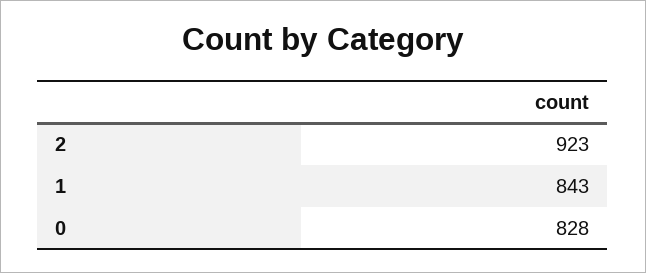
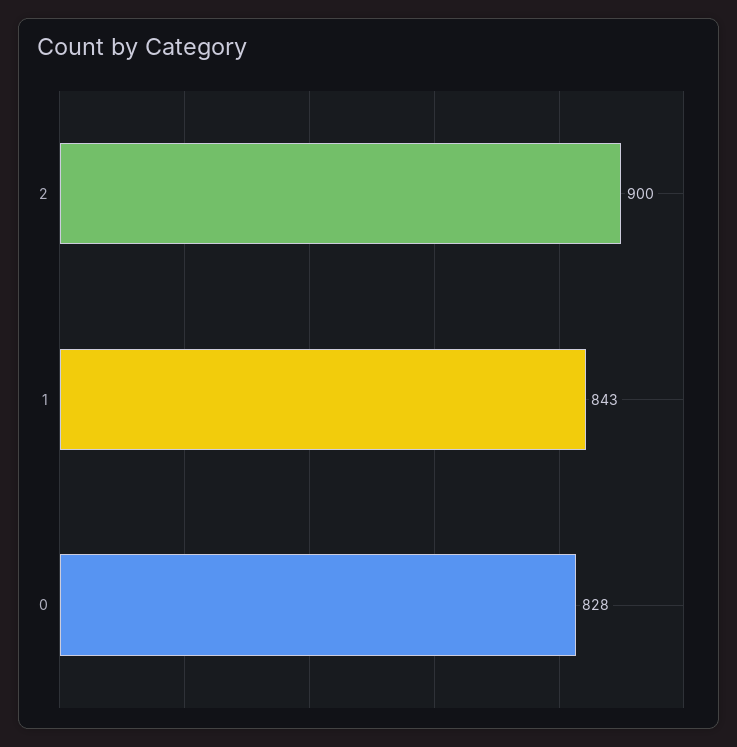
2: 923 -> 900

